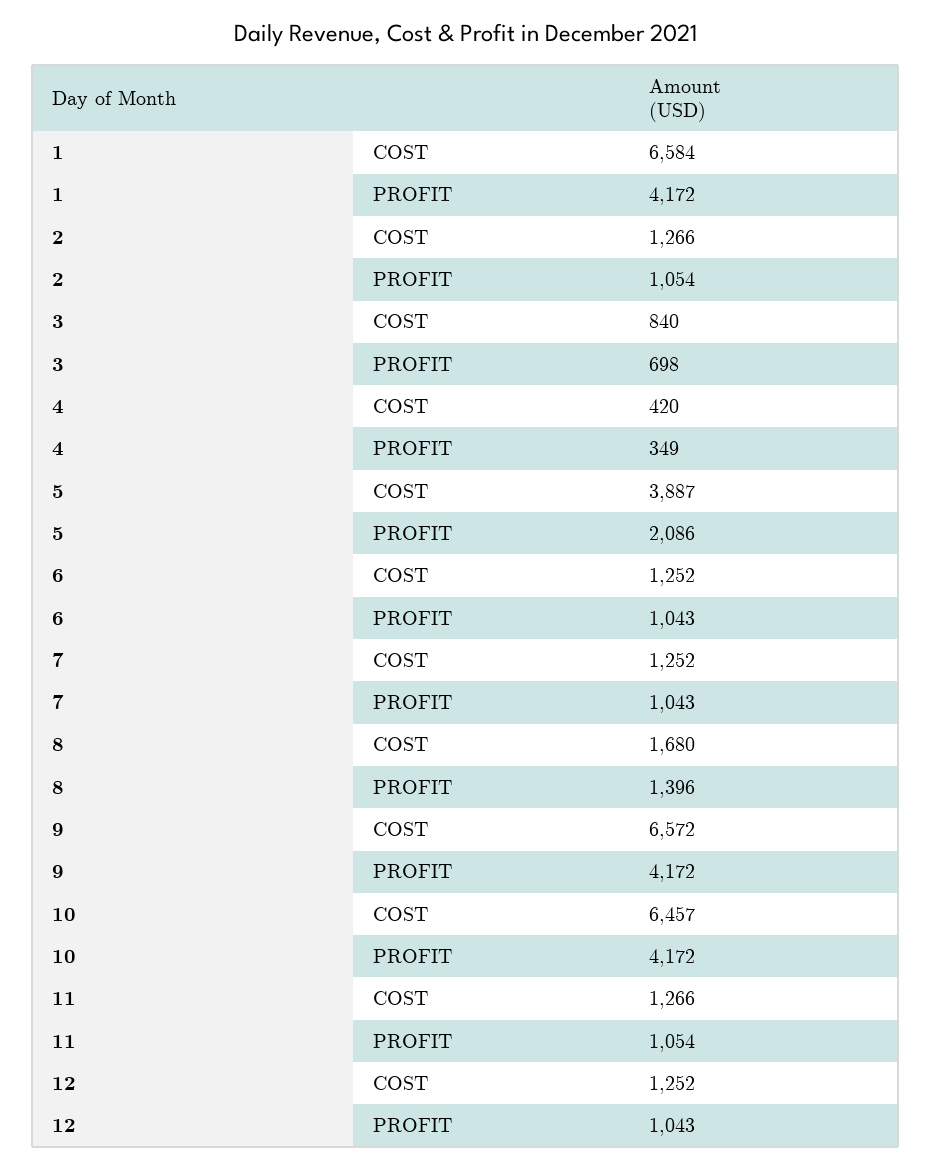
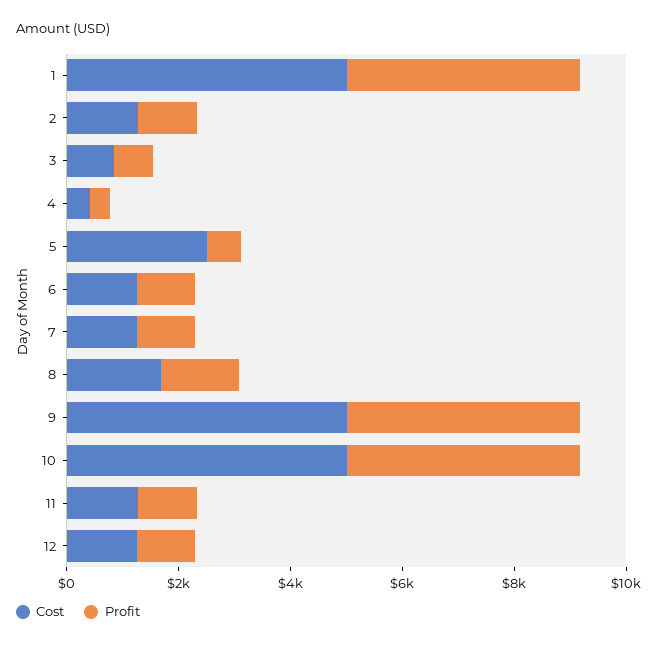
COST, 1: 6584 -> 5000
COST, 5: 3887 -> 2500
PROFIT, 5: 2086 -> 500
COST, 9: 6572 -> 5000
COST, 10: 6457 -> 5000

